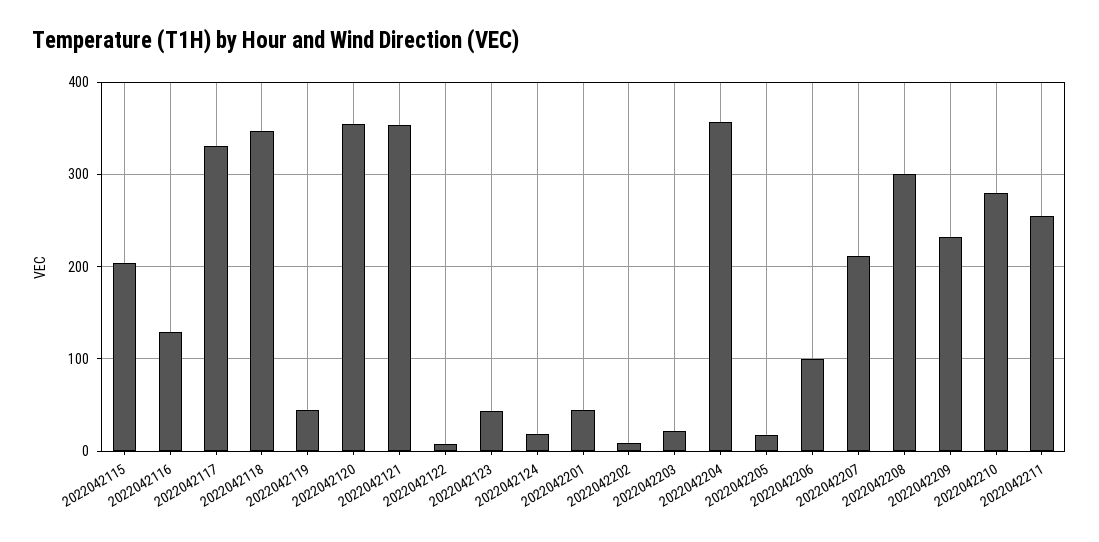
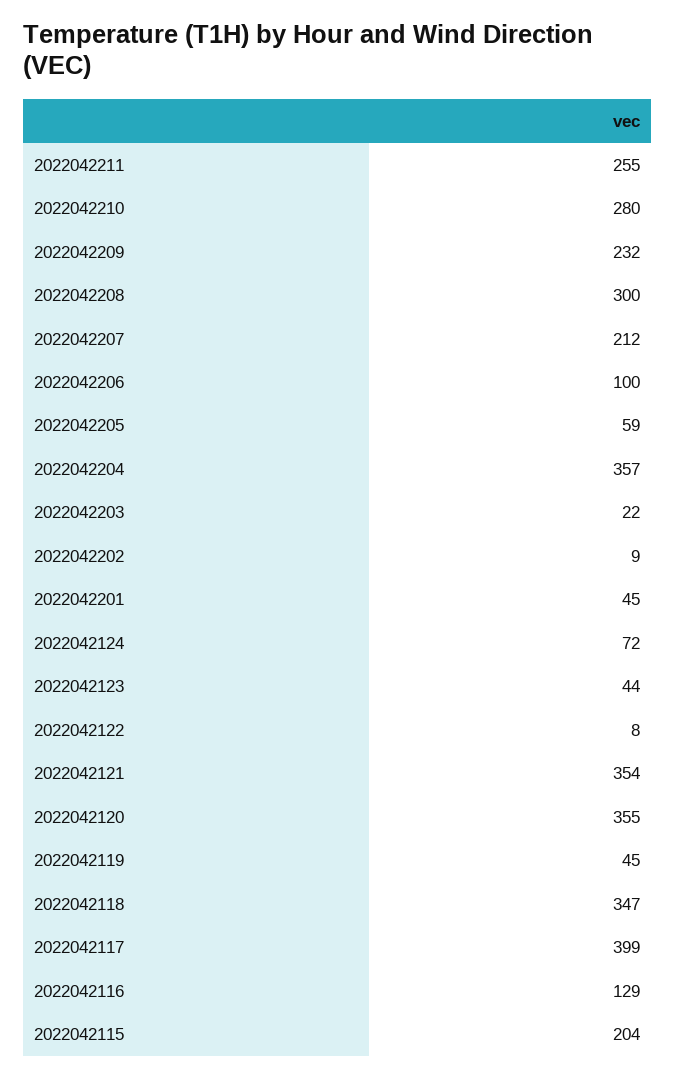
2022042117: 330 -> 399
2022042124: 20 -> 72
2022042205: 20 -> 59

